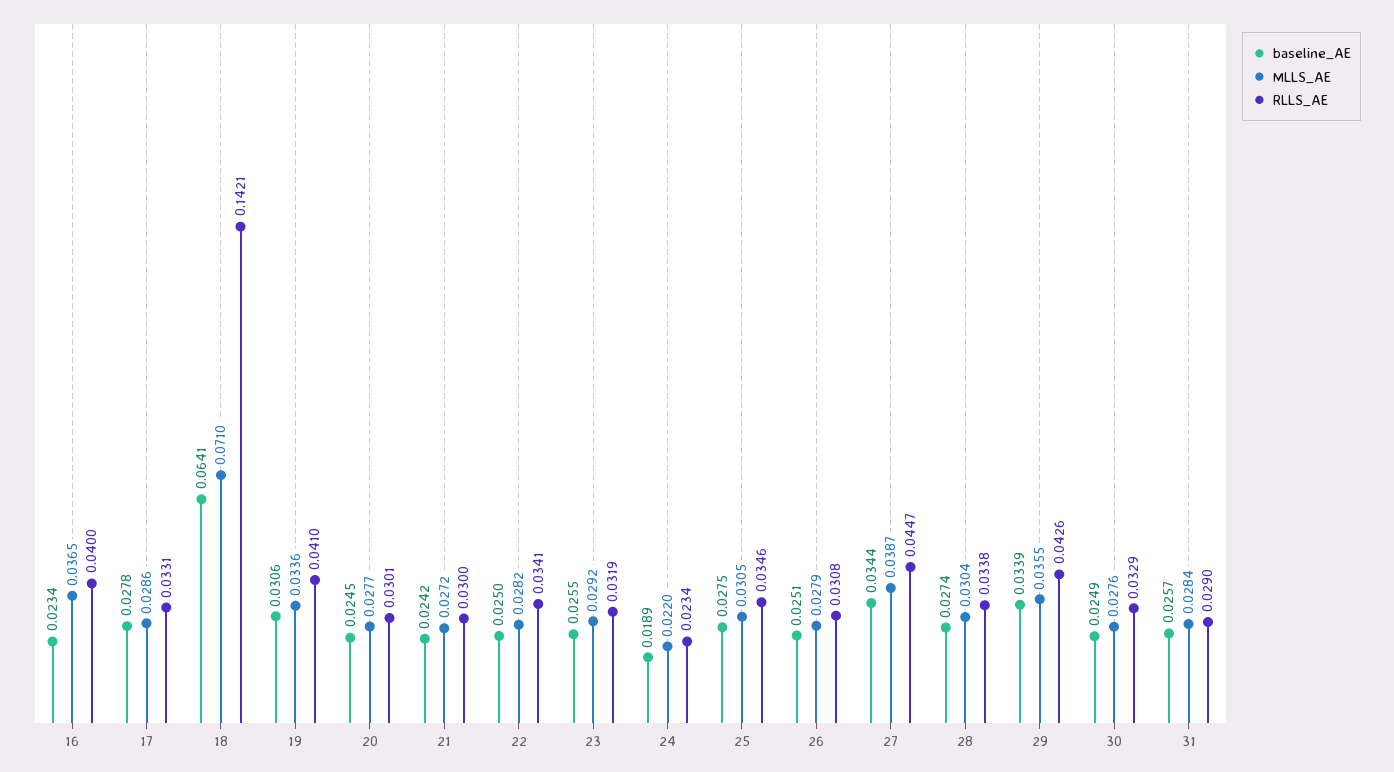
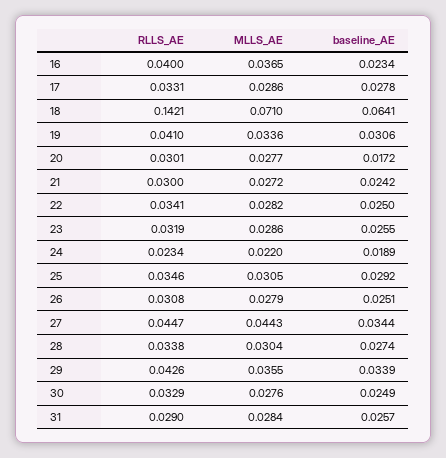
baseline_AE, 20: 0.0245 -> 0.0172
MLLS_AE, 23: 0.0292 -> 0.0286
baseline_AE, 25: 0.0275 -> 0.0292
MLLS_AE, 27: 0.0387 -> 0.0443

